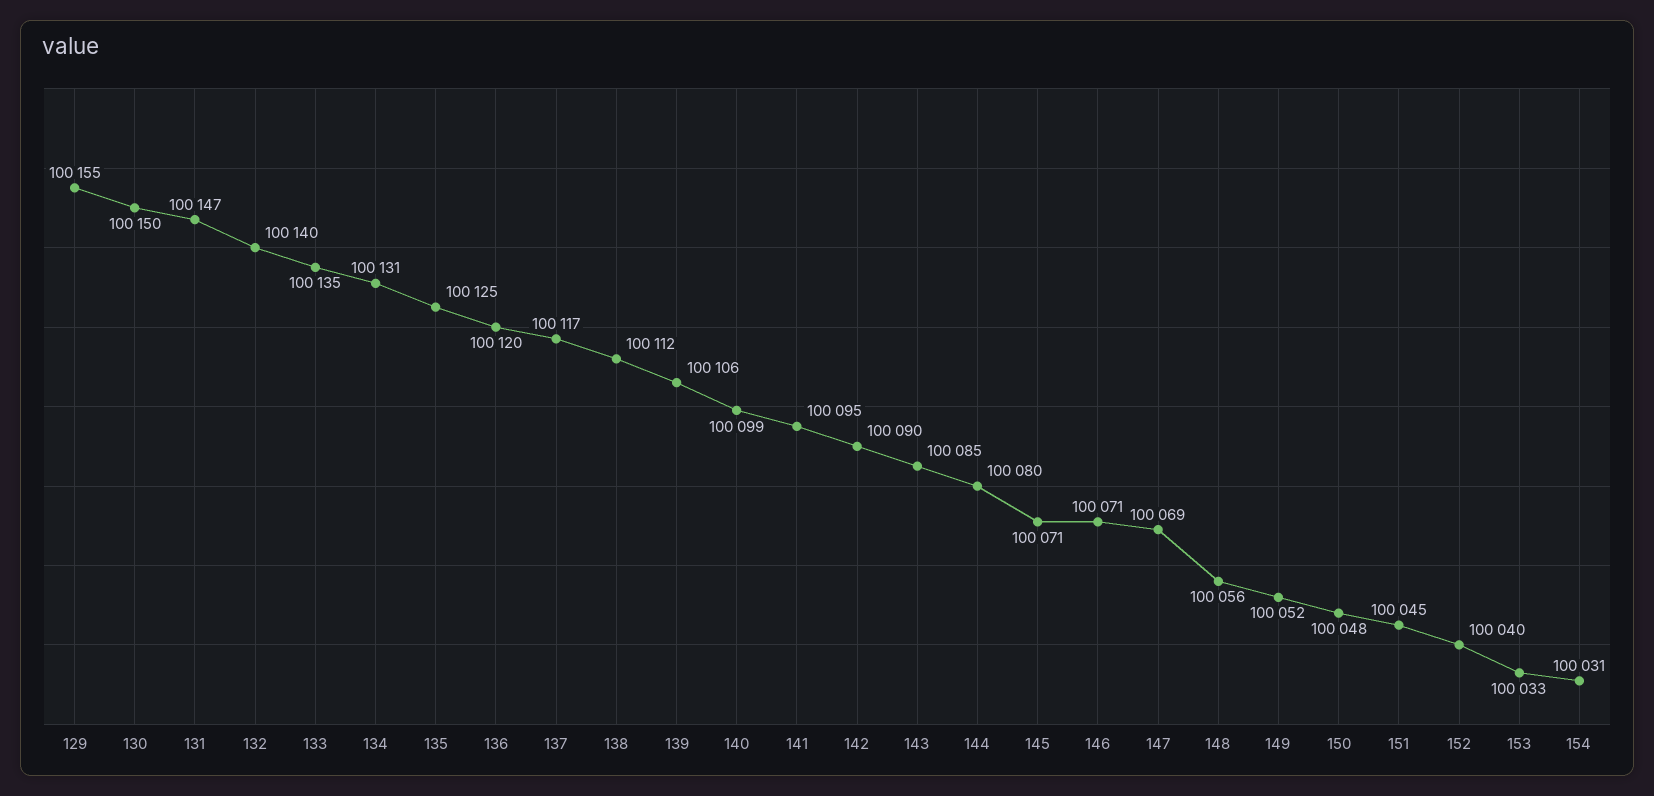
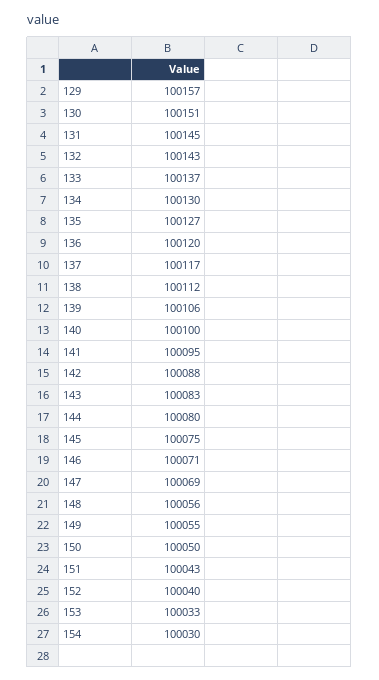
129: 100155 -> 100157
130: 100150 -> 100151
131: 100147 -> 100145
132: 100140 -> 100143
133: 100135 -> 100137
134: 100131 -> 100130
135: 100125 -> 100127
140: 100099 -> 100100
142: 100090 -> 100088
143: 100085 -> 100083
145: 100071 -> 100075
149: 100052 -> 100055
150: 100048 -> 100050
151: 100045 -> 100043
154: 100031 -> 100030

